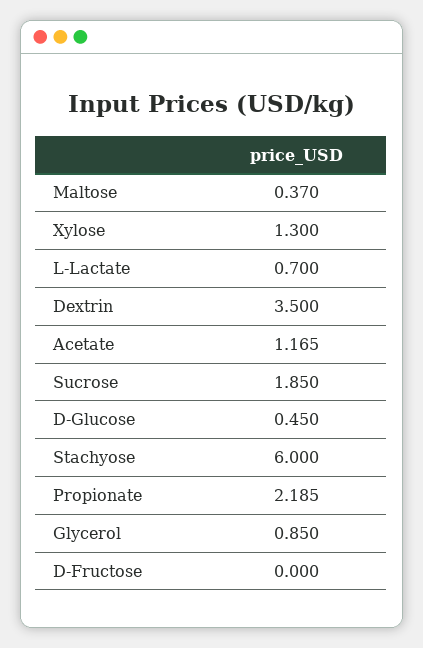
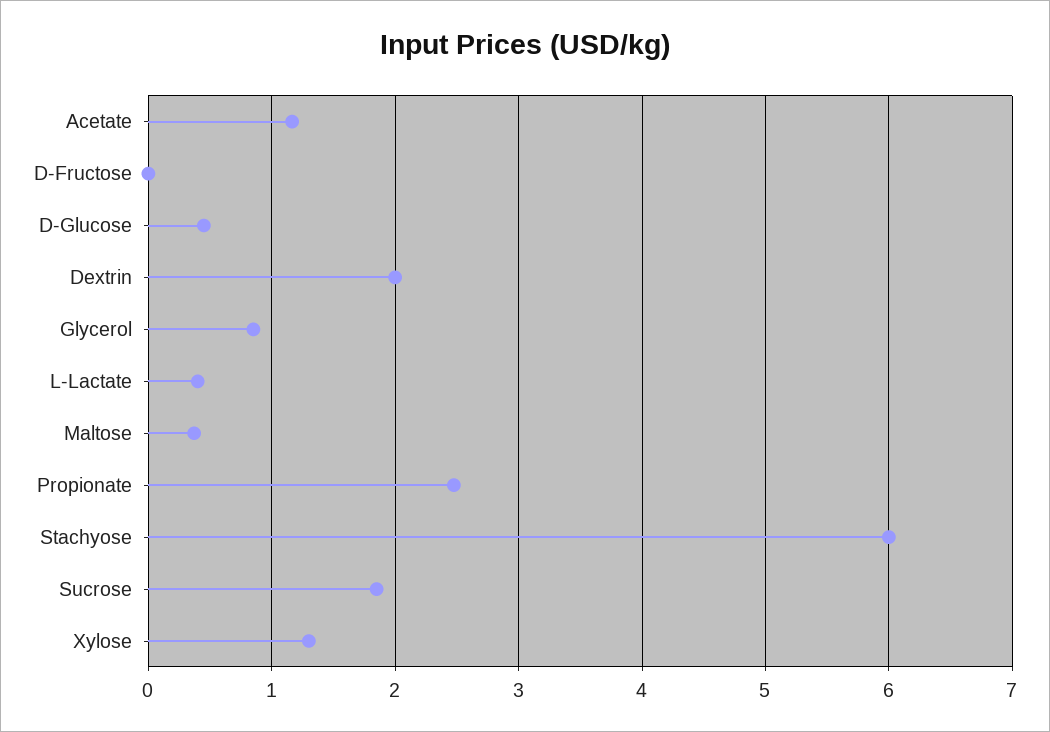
L-Lactate: 0.7 -> 0.4
Dextrin: 3.5 -> 2
Propionate: 2.185 -> 2.5

